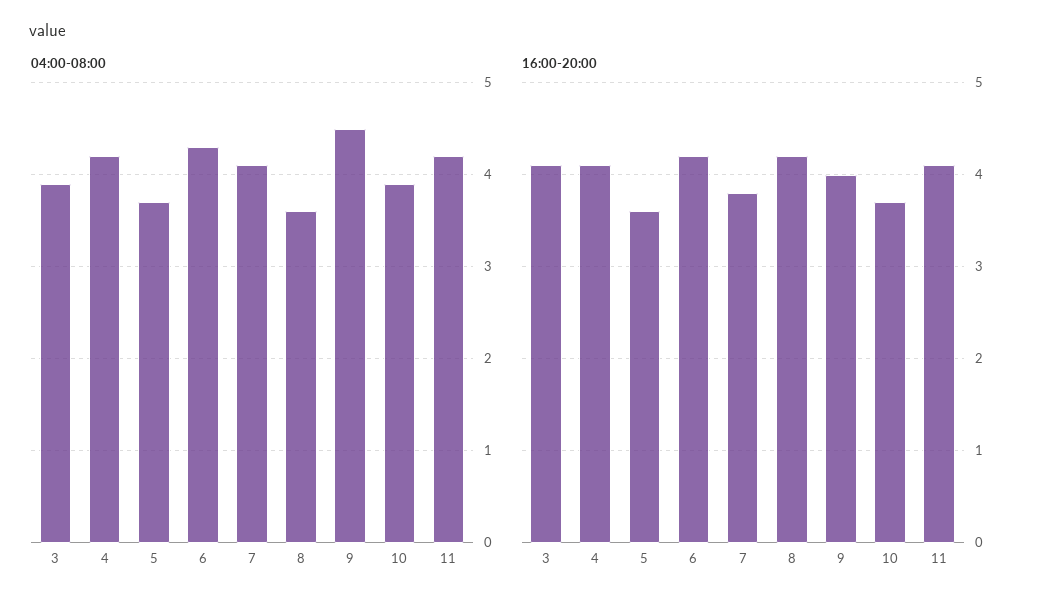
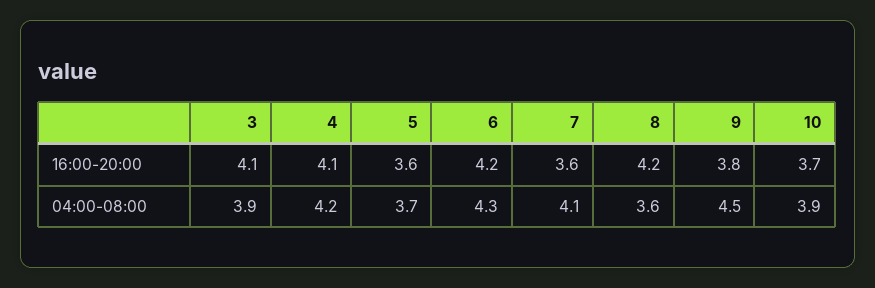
04:00-08:00, 11: 4.2 -> none
16:00-20:00, 7: 3.8 -> 3.6
16:00-20:00, 9: 4 -> 3.8
16:00-20:00, 11: 4.1 -> none

